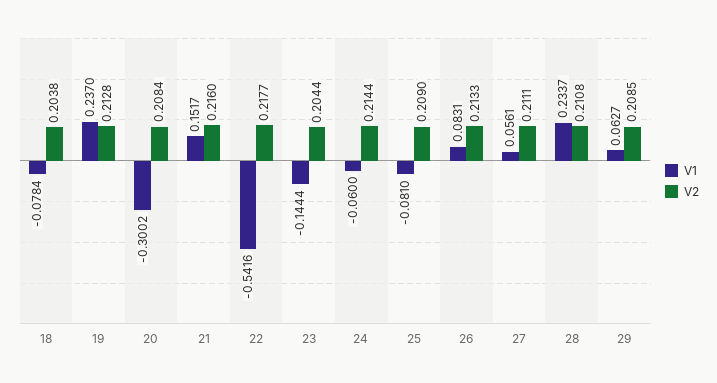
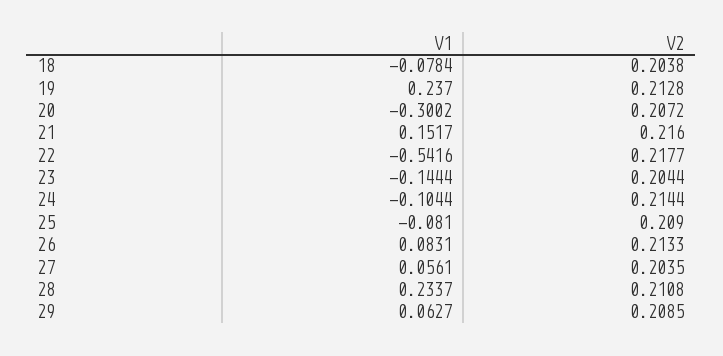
V2, 20: 0.2084 -> 0.2072
V1, 24: -0.06 -> -0.1044
V2, 27: 0.2111 -> 0.2035

